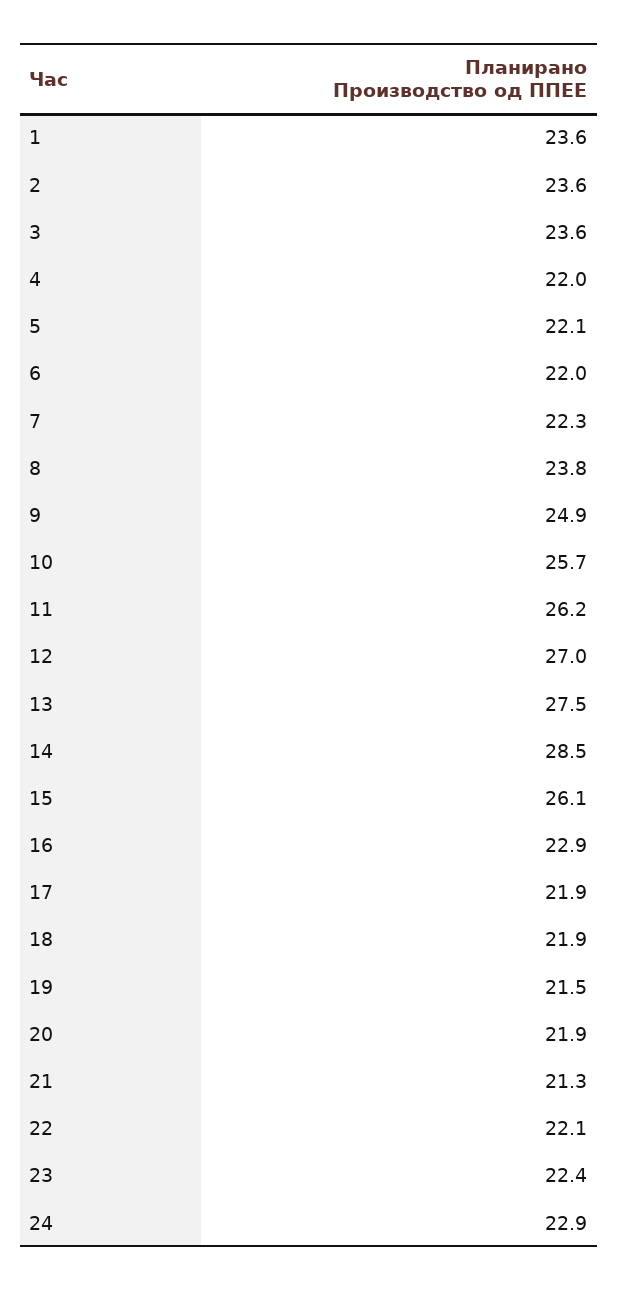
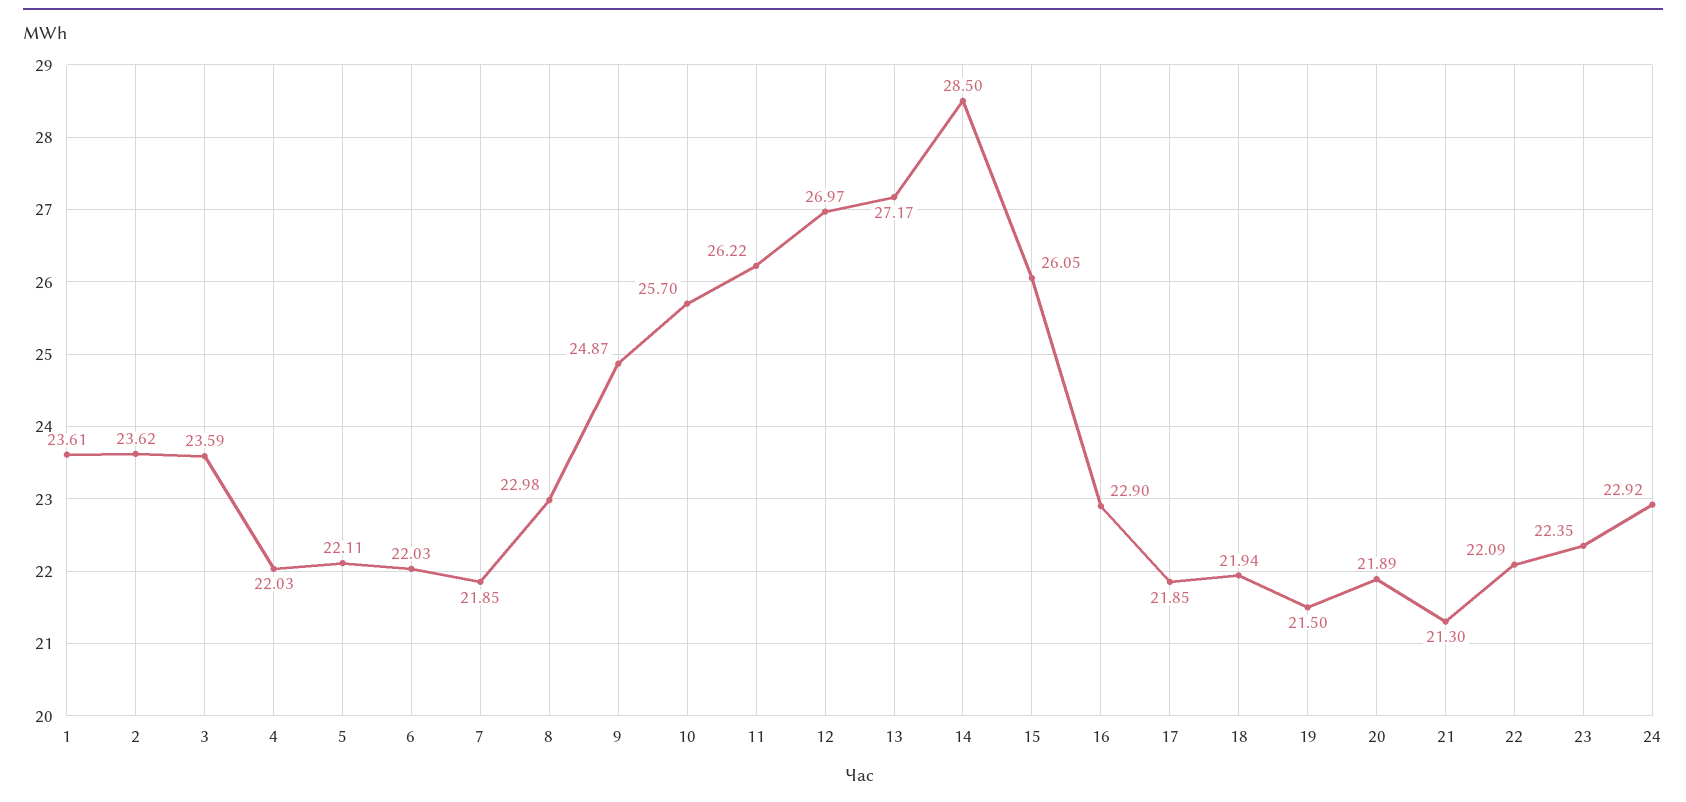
7: 22.3 -> 21.85
8: 23.8 -> 22.98
13: 27.5 -> 27.17

